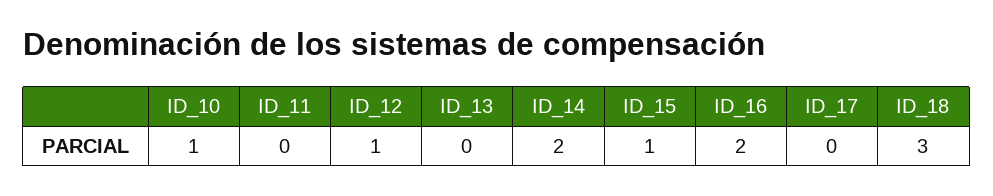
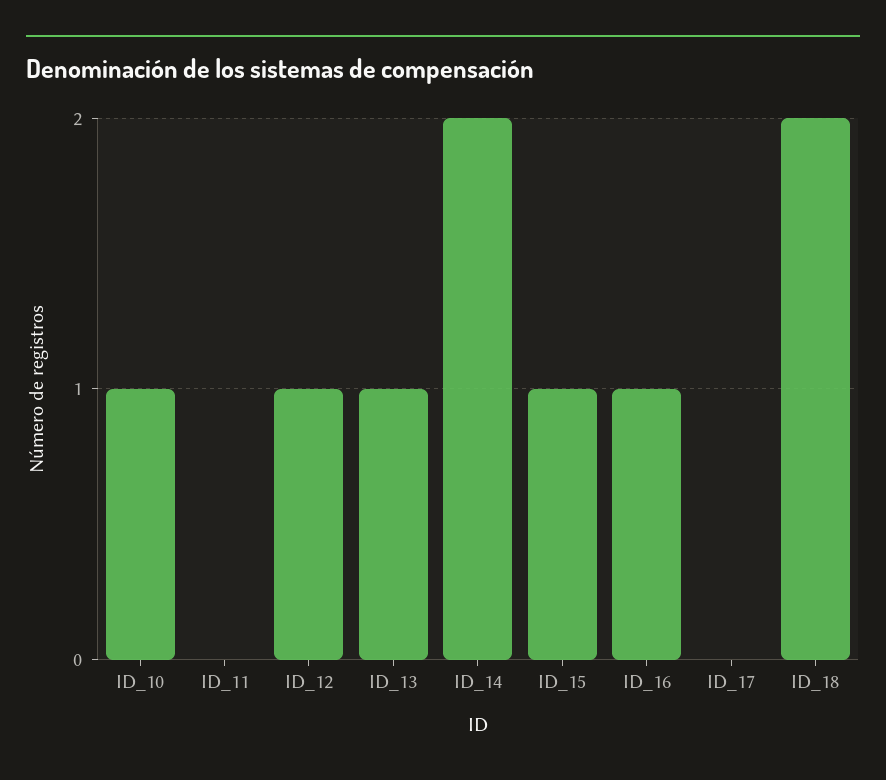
ID_13: 0 -> 1
ID_16: 2 -> 1
ID_18: 3 -> 2

